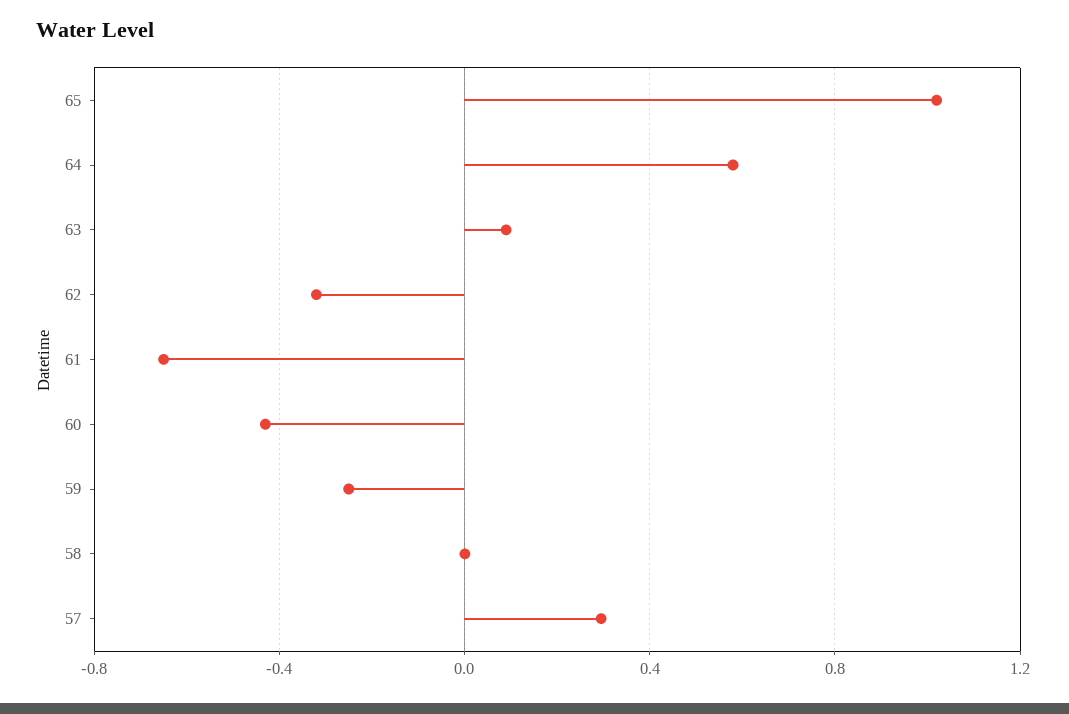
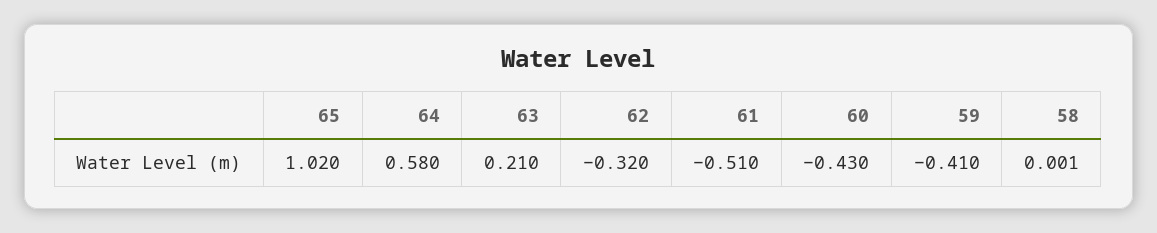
63: 0.1 -> 0.21
61: -0.65 -> -0.51
59: -0.25 -> -0.41
57: 0.3 -> none

